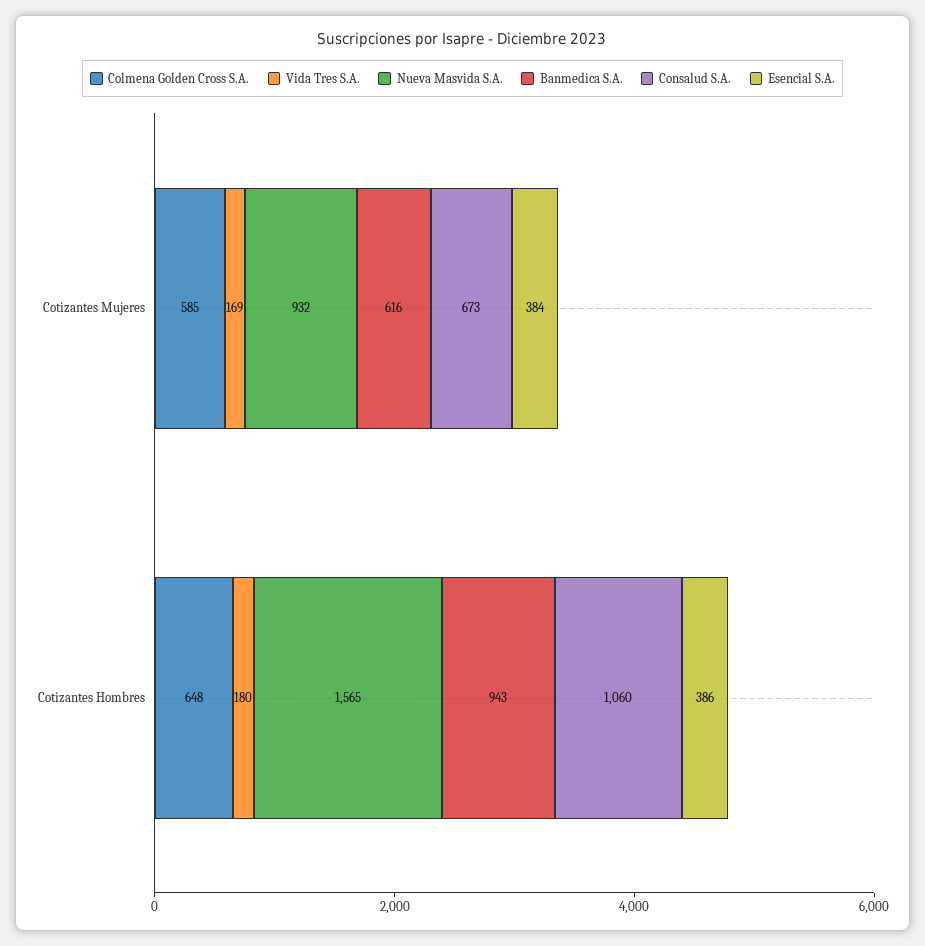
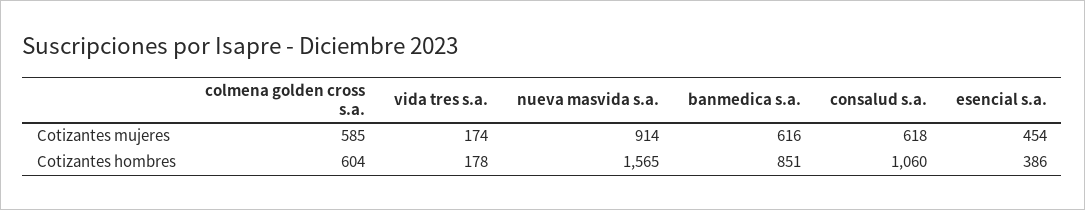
Vida Tres S.A., Cotizantes Mujeres: 169 -> 174
Nueva Masvida S.A., Cotizantes Mujeres: 932 -> 914
Consalud S.A., Cotizantes Mujeres: 673 -> 618
Esencial S.A., Cotizantes Mujeres: 384 -> 454
Colmena Golden Cross S.A., Cotizantes Hombres: 648 -> 604
Vida Tres S.A., Cotizantes Hombres: 180 -> 178
Banmedica S.A., Cotizantes Hombres: 943 -> 851

